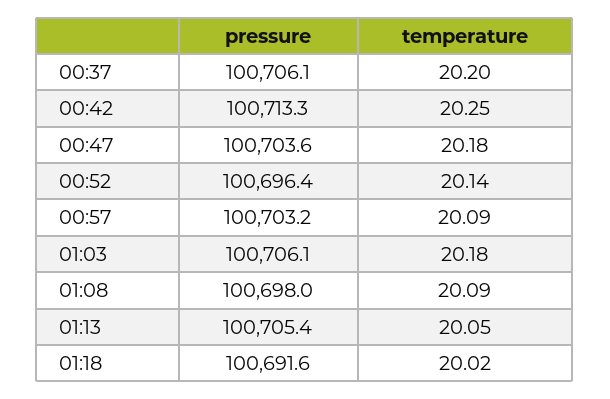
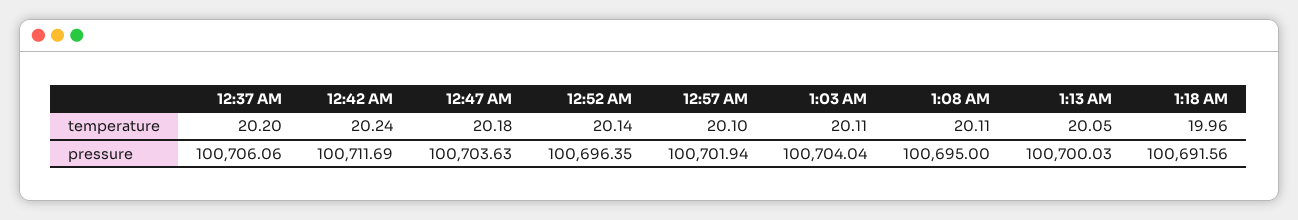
pressure, 00:42: 100713.3 -> 100711.69
temperature, 00:42: 20.25 -> 20.24
pressure, 00:57: 100703.2 -> 100701.94
temperature, 00:57: 20.09 -> 20.1
pressure, 01:03: 100706.1 -> 100704.04
temperature, 01:03: 20.18 -> 20.11
pressure, 01:08: 100698 -> 100695
temperature, 01:08: 20.09 -> 20.11
pressure, 01:13: 100705.4 -> 100700.03
temperature, 01:18: 20.02 -> 19.96

